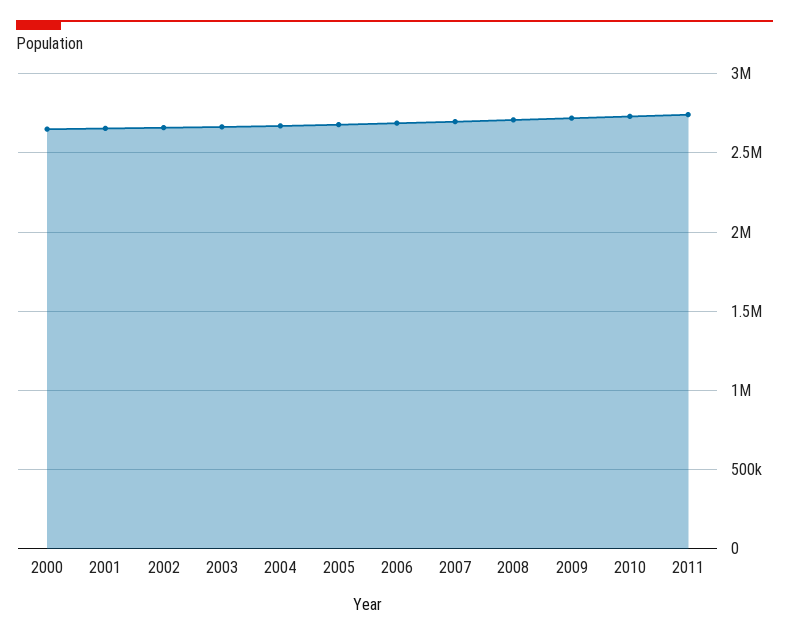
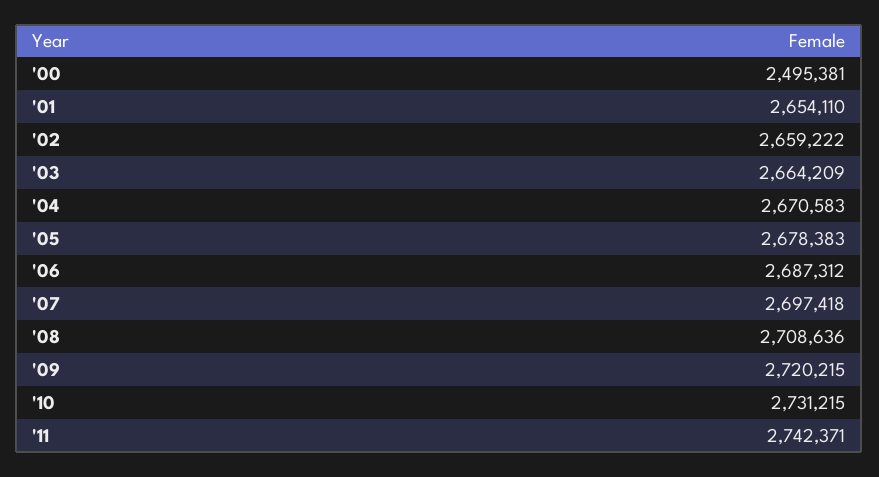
2000: 2650000 -> 2495381

